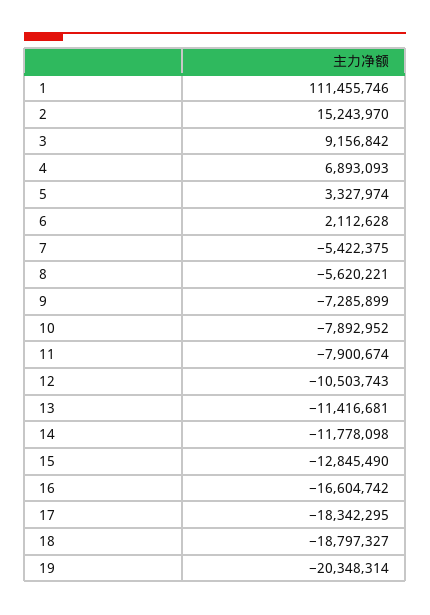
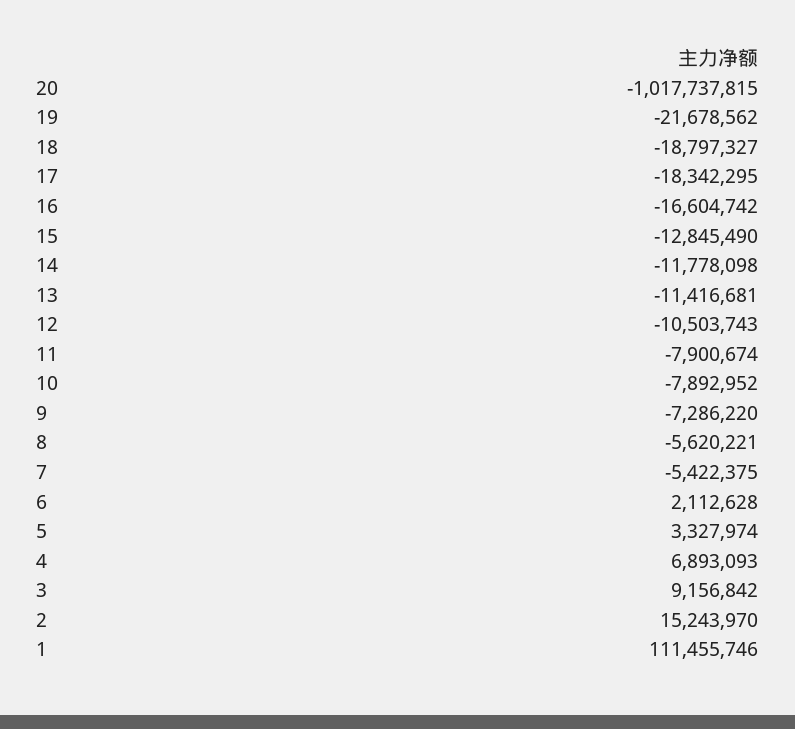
9: -7285899 -> -7286220
19: -20348314 -> -21678562
20: none -> -1017737815

